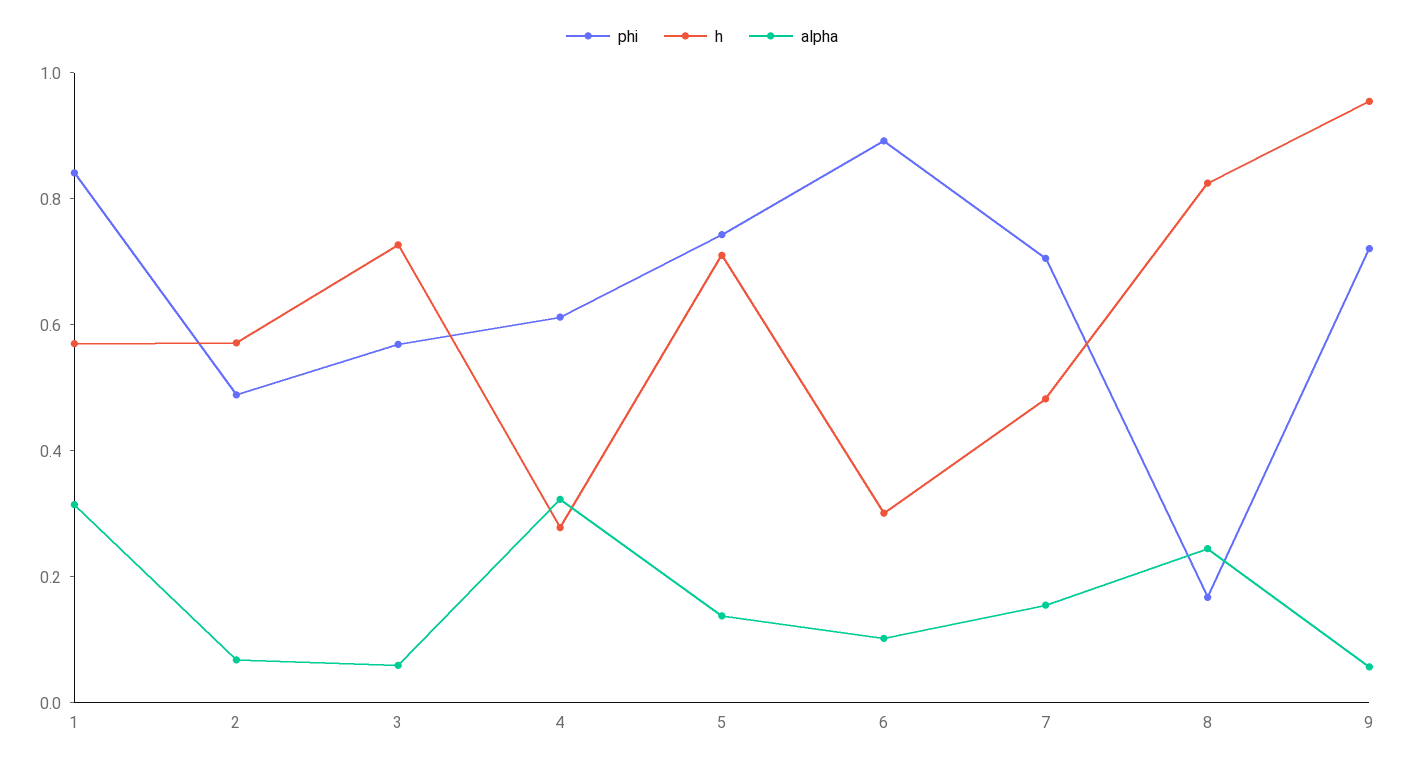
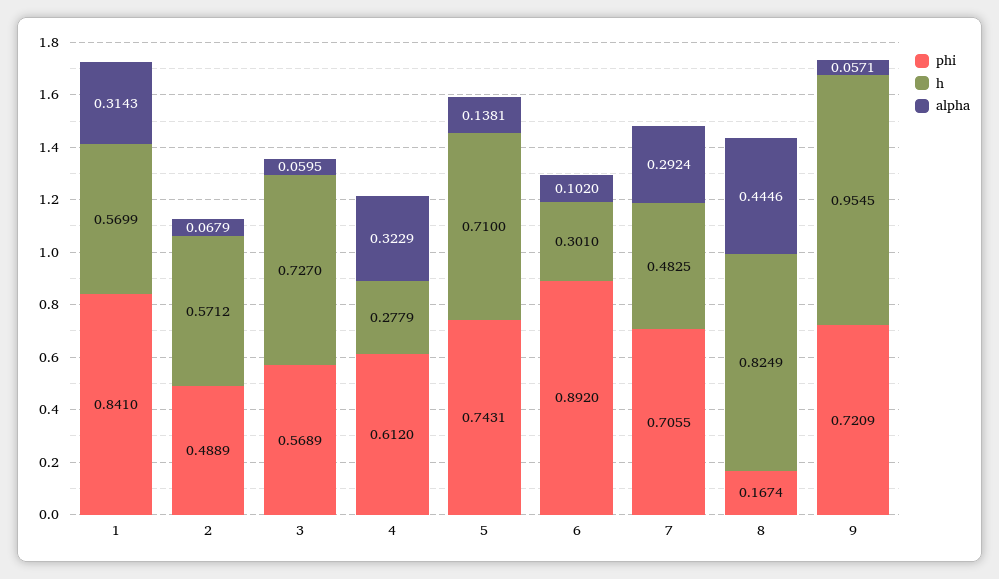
alpha, 7: 0.15 -> 0.2924
alpha, 8: 0.25 -> 0.4446

